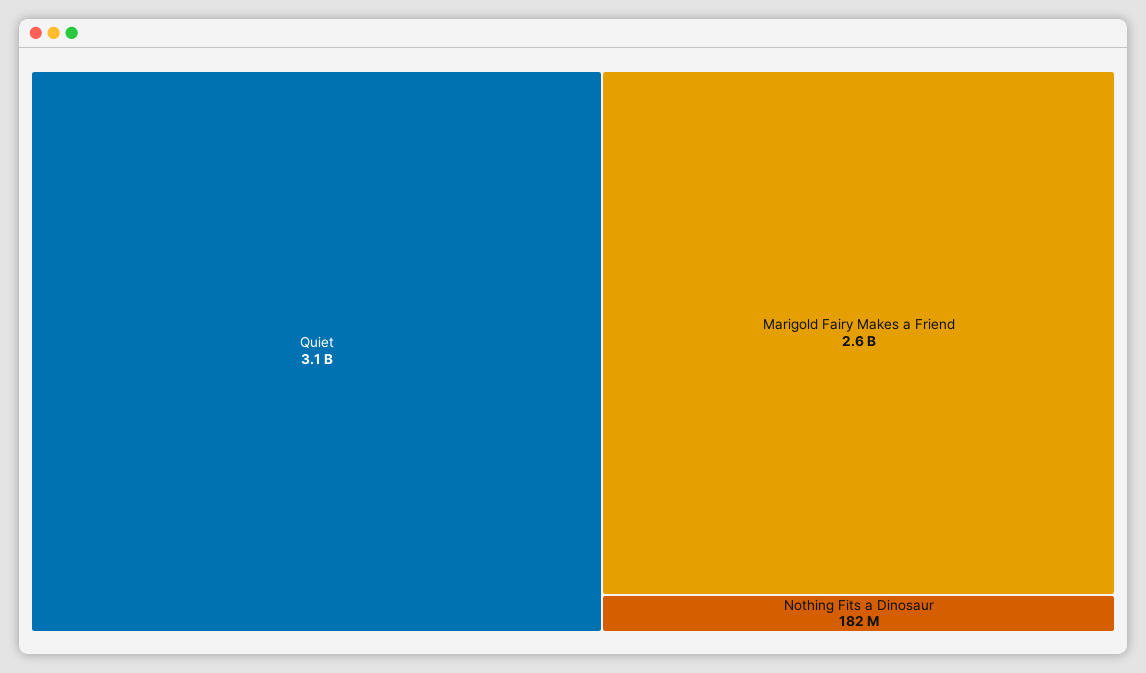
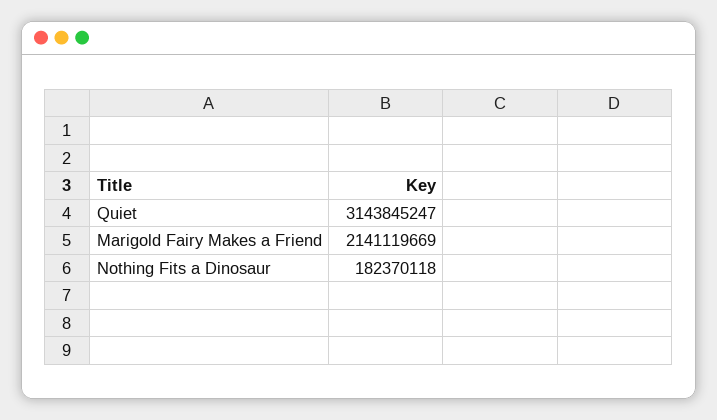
Marigold Fairy Makes a Friend: 2600000000 -> 2141119669

